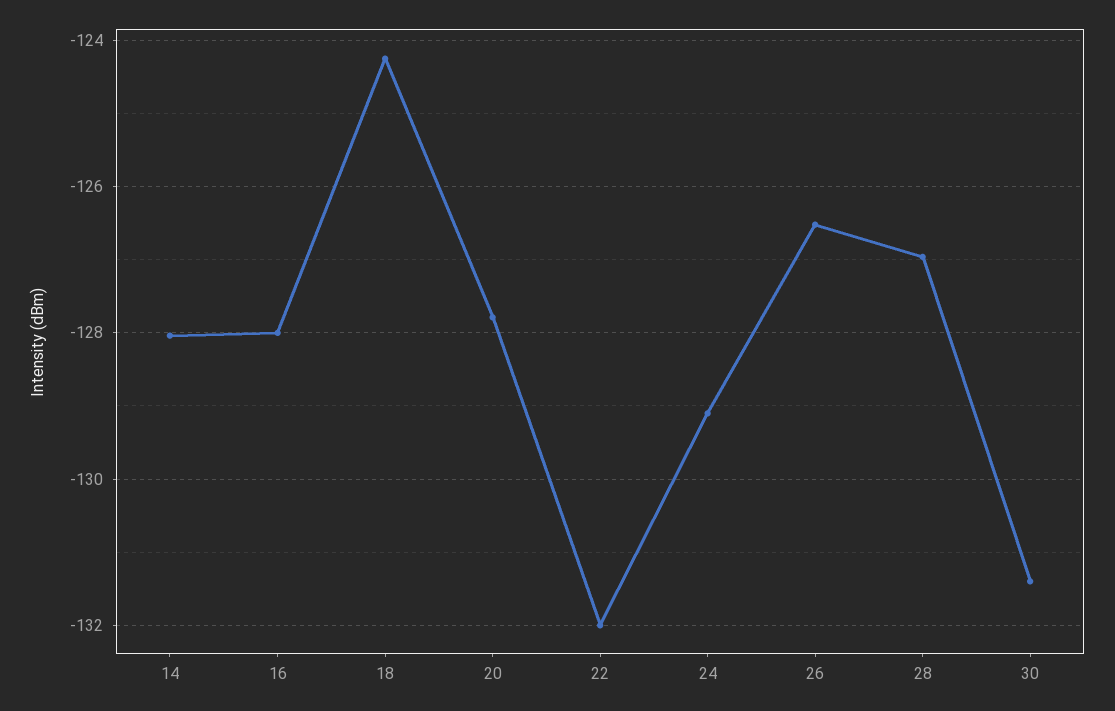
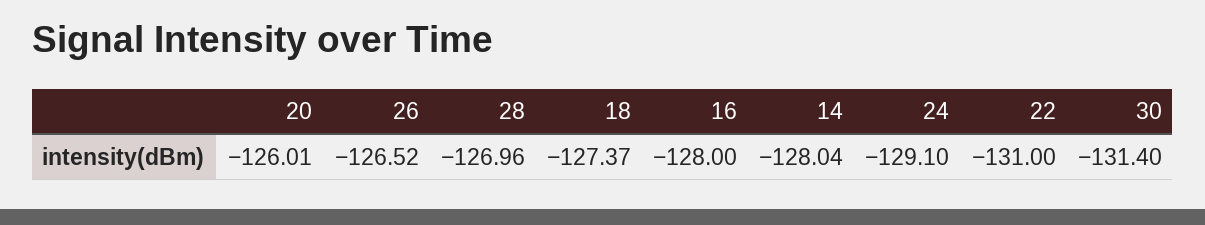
18: -124.2 -> -127.37
20: -127.8 -> -126.01
22: -132 -> -131

